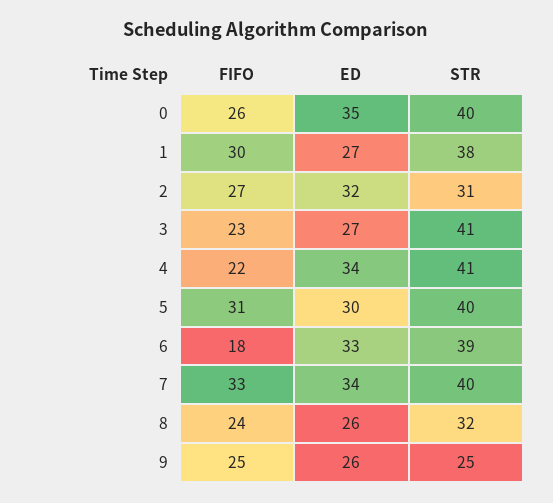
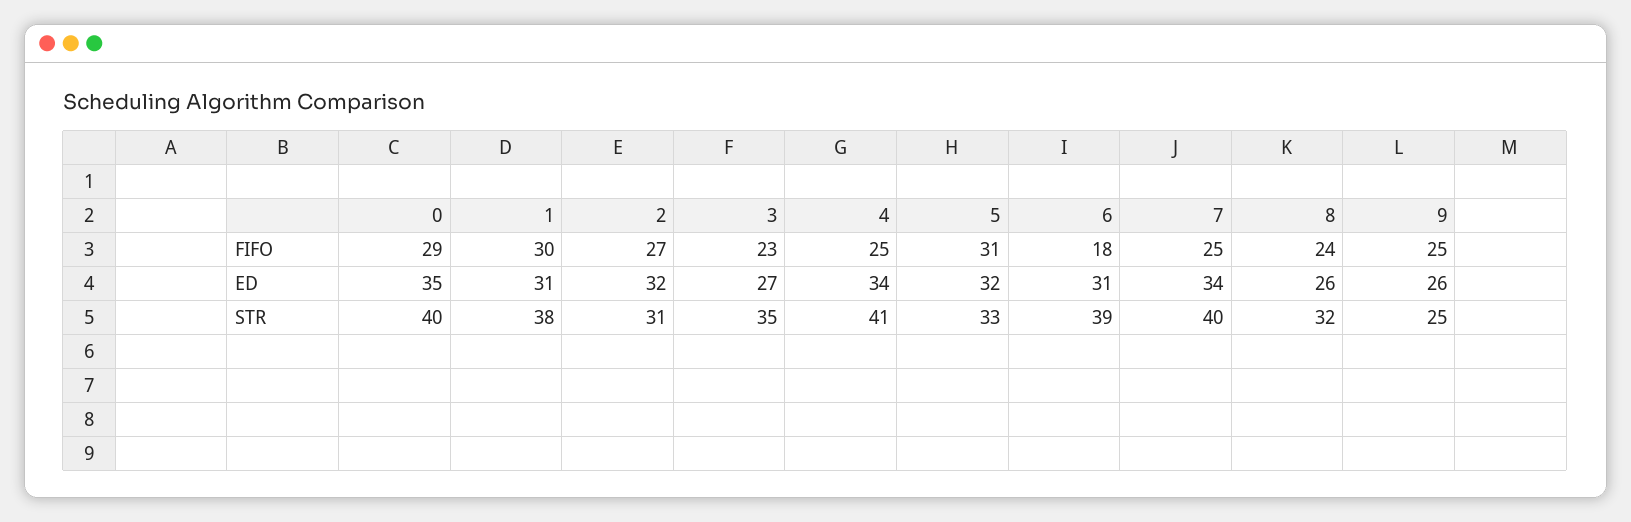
FIFO, 0: 26 -> 29
ED, 1: 27 -> 31
STR, 3: 41 -> 35
FIFO, 4: 22 -> 25
ED, 5: 30 -> 32
STR, 5: 40 -> 33
ED, 6: 33 -> 31
FIFO, 7: 33 -> 25

